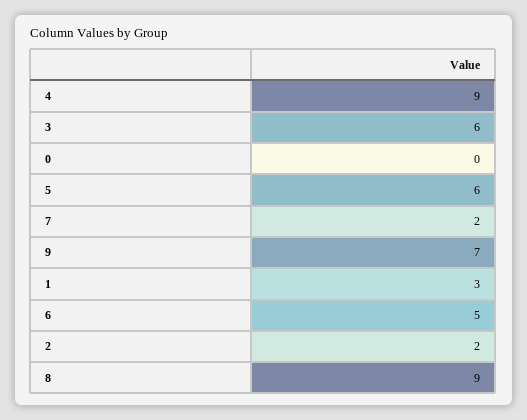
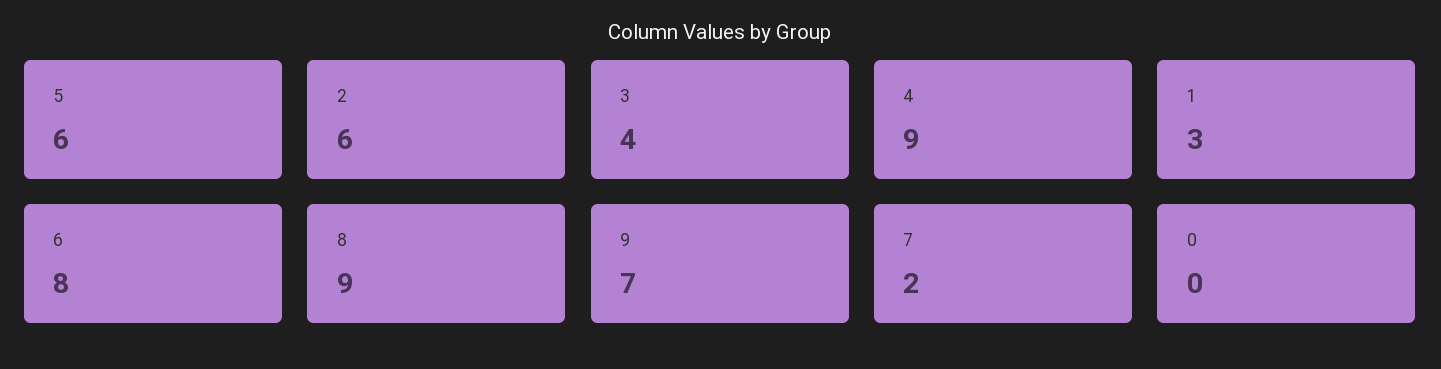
3: 6 -> 4
6: 5 -> 8
2: 2 -> 6

